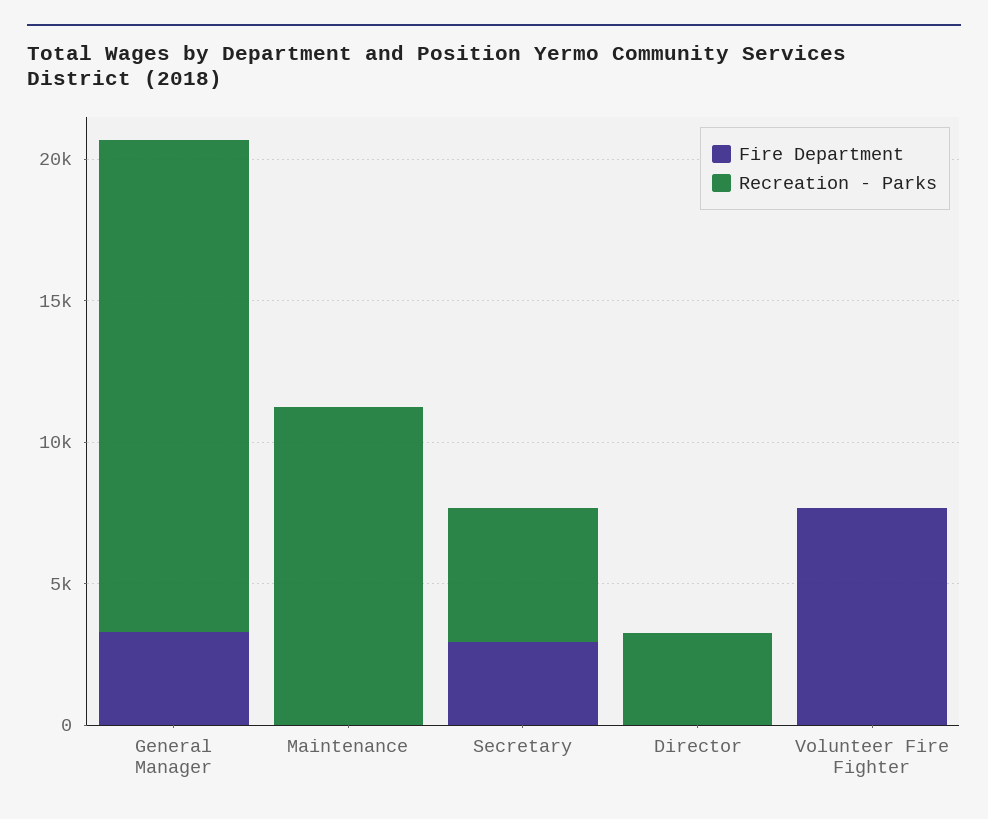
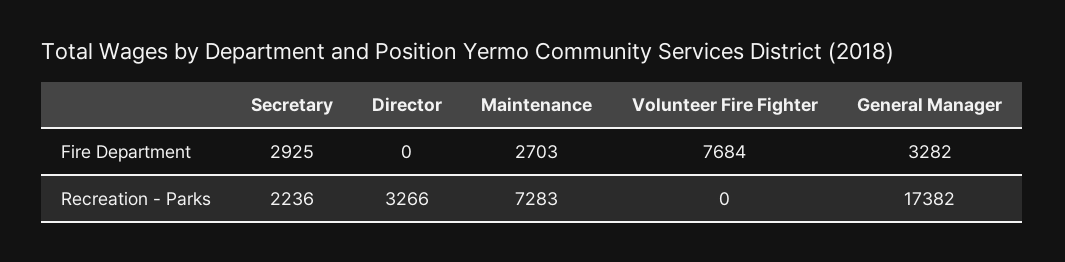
Fire Department, Maintenance: 0 -> 2703
Recreation - Parks, Maintenance: 11000 -> 7283
Recreation - Parks, Secretary: 5000 -> 2236

